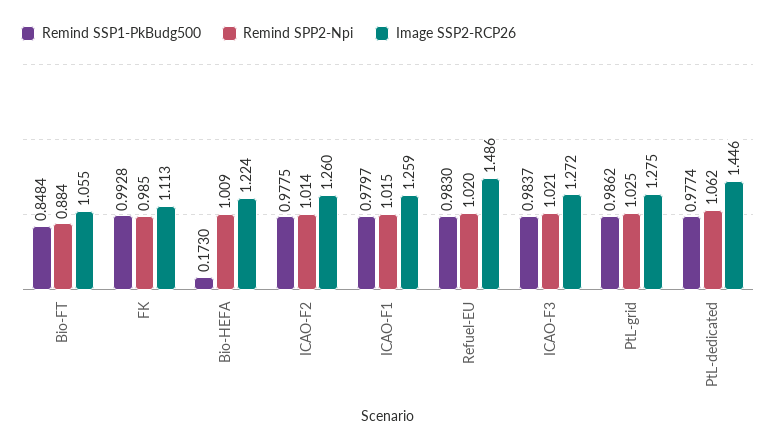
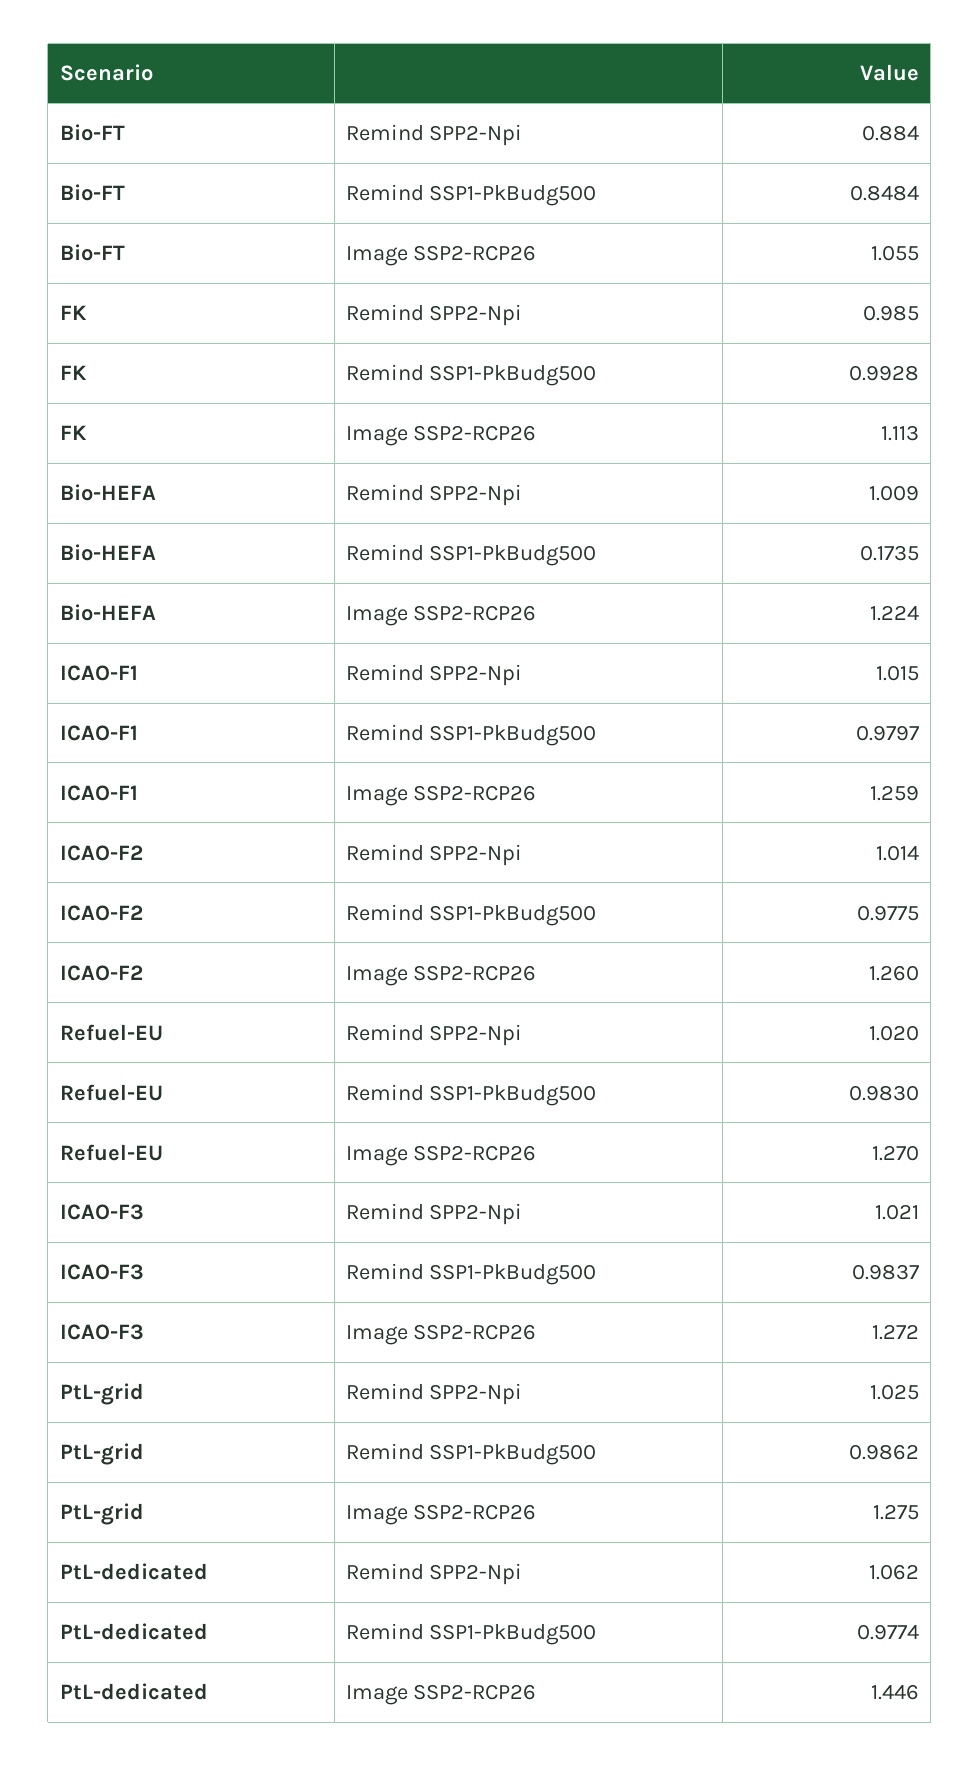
Remind SSP1-PkBudg500, Bio-HEFA: 0.173 -> 0.1735
Image SSP2-RCP26, Refuel-EU: 1.486 -> 1.27

